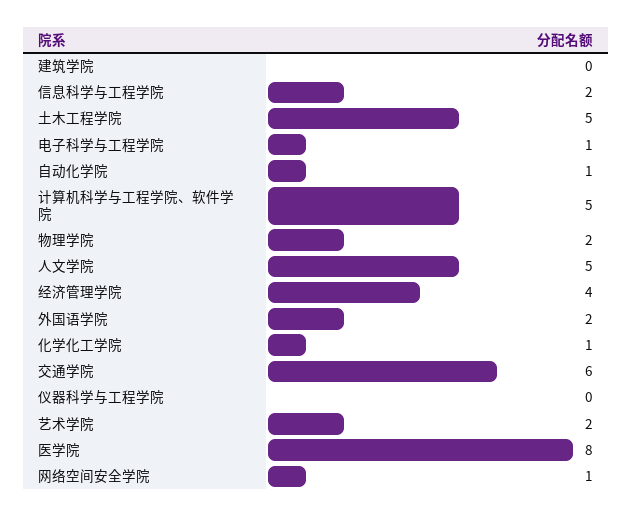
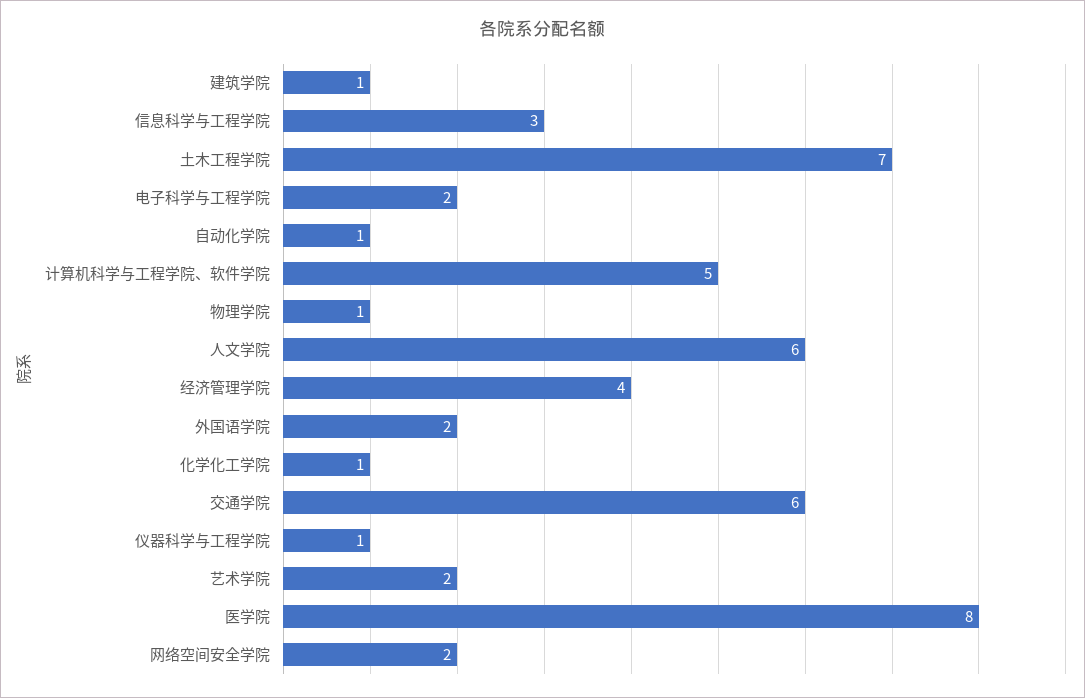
建筑学院: 0 -> 1
信息科学与工程学院: 2 -> 3
土木工程学院: 5 -> 7
电子科学与工程学院: 1 -> 2
物理学院: 2 -> 1
人文学院: 5 -> 6
仪器科学与工程学院: 0 -> 1
网络空间安全学院: 1 -> 2

